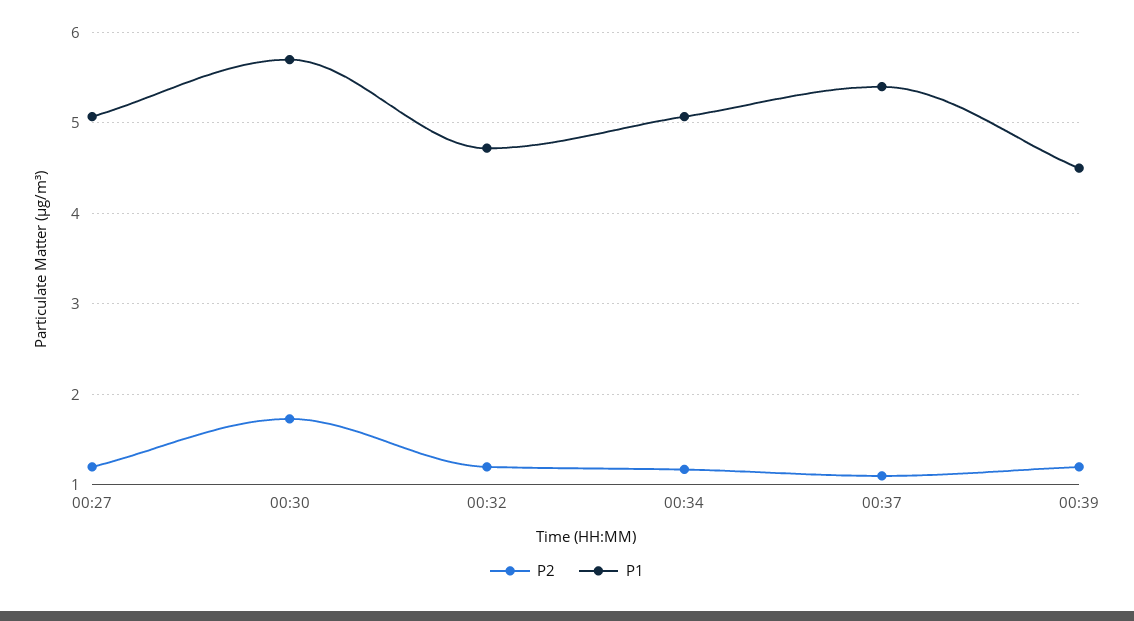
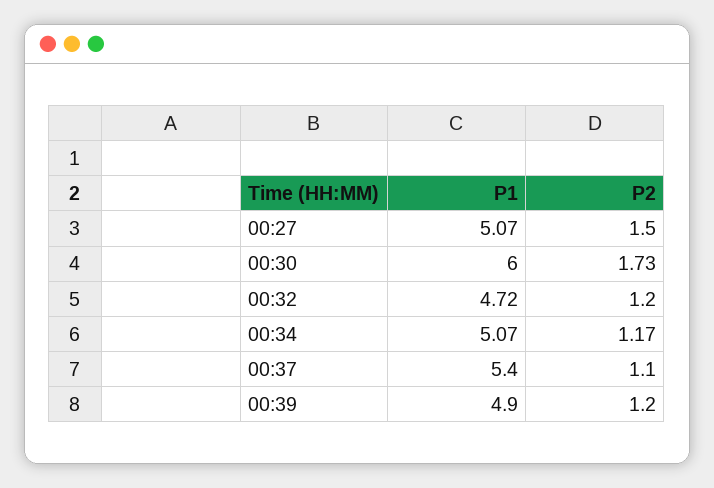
P2, 00:27: 1.2 -> 1.5
P1, 00:30: 5.7 -> 6
P1, 00:39: 4.5 -> 4.9

